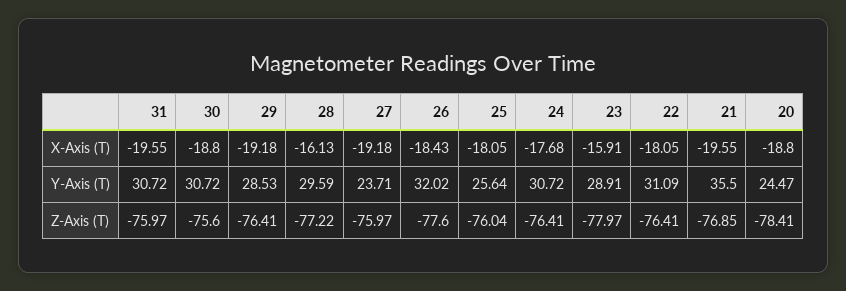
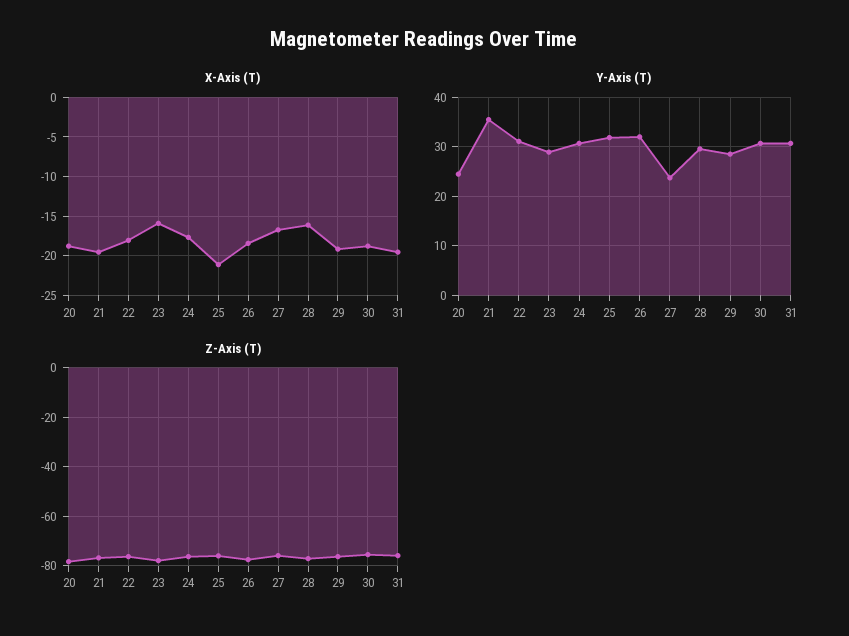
X-Axis (T), 27: -19.18 -> -17
X-Axis (T), 25: -18.05 -> -21
Y-Axis (T), 25: 25.64 -> 32

